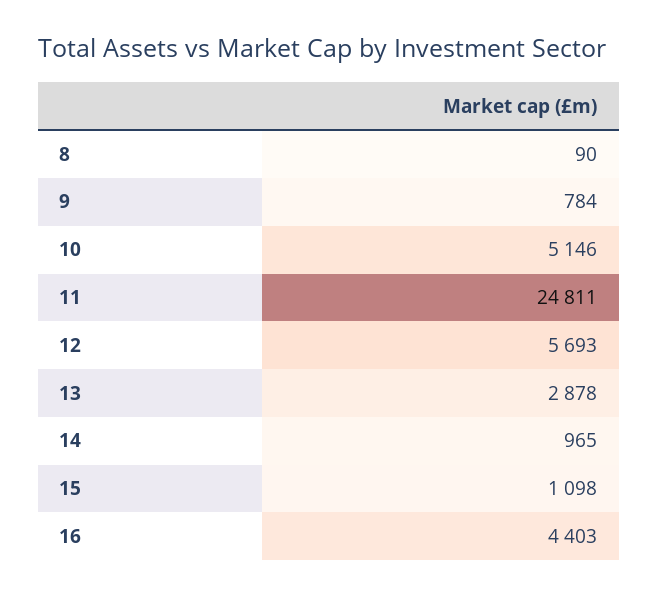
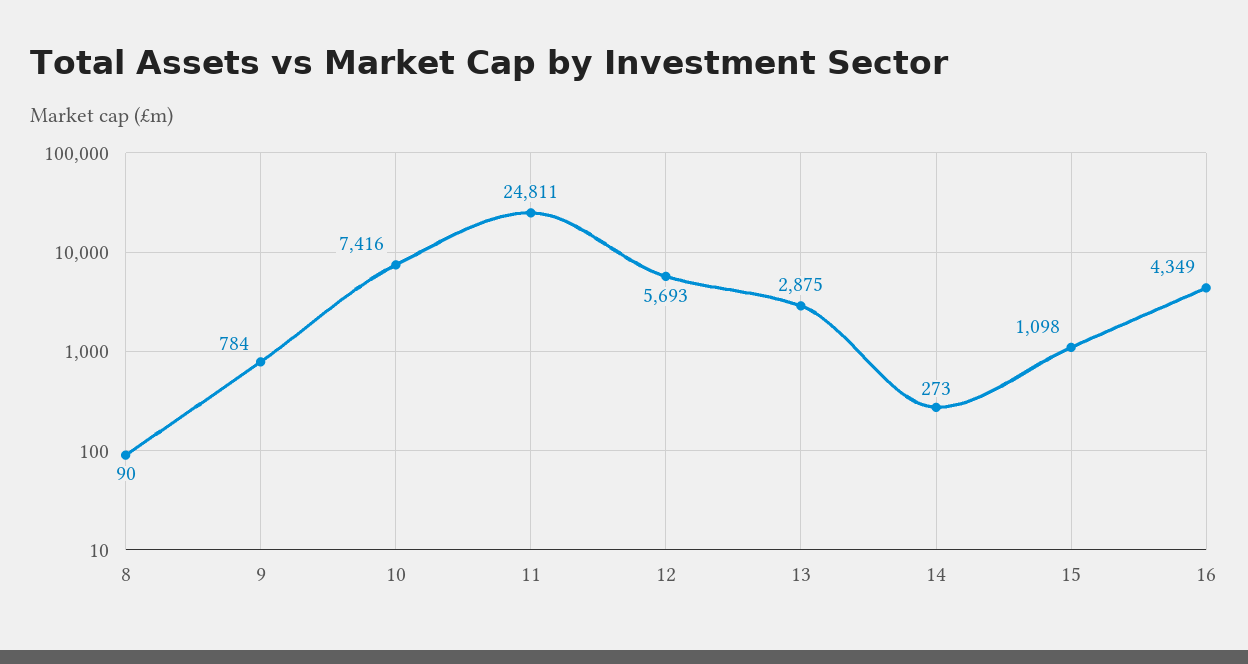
10: 5146 -> 7416
13: 2878 -> 2875
14: 965 -> 273
16: 4403 -> 4349

